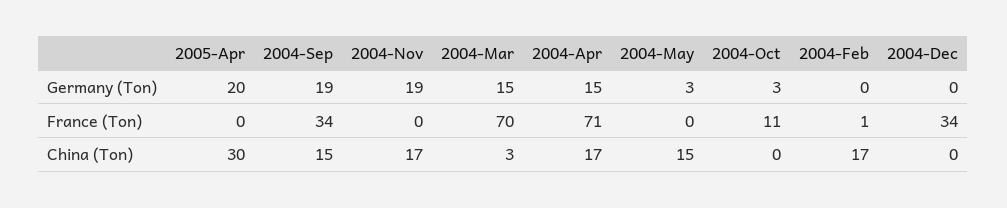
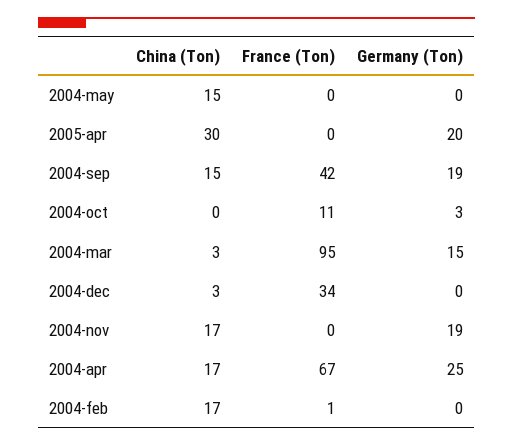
2004-Apr, Germany (Ton): 15 -> 25
2004-May, Germany (Ton): 3 -> 0
2004-Sep, France (Ton): 34 -> 42
2004-Mar, France (Ton): 70 -> 95
2004-Apr, France (Ton): 71 -> 67
2004-Dec, China (Ton): 0 -> 3

